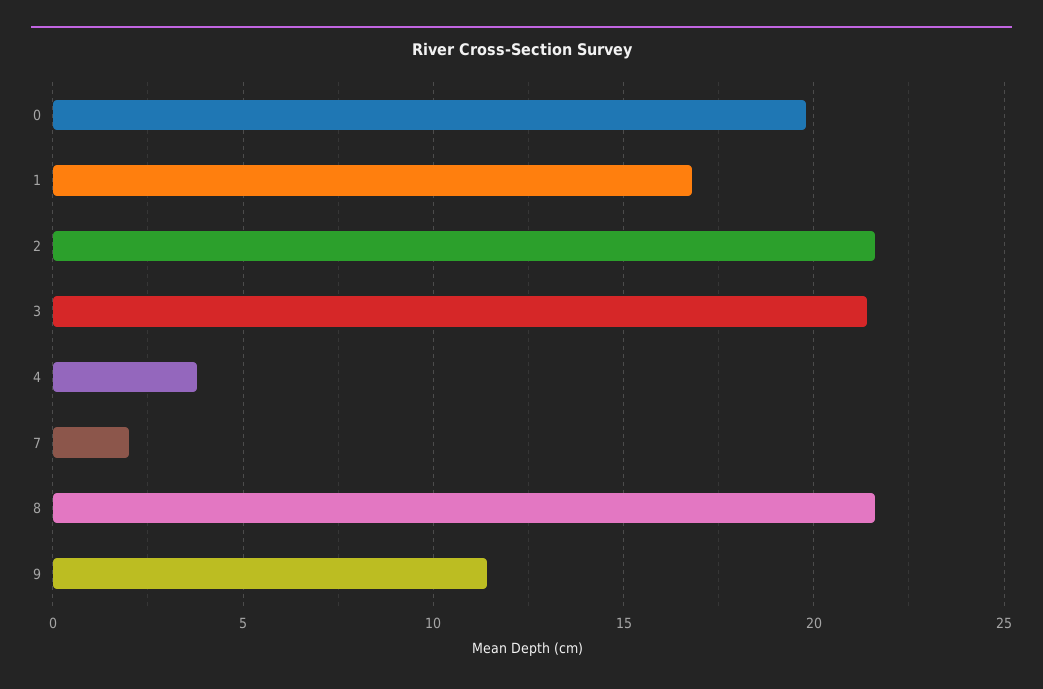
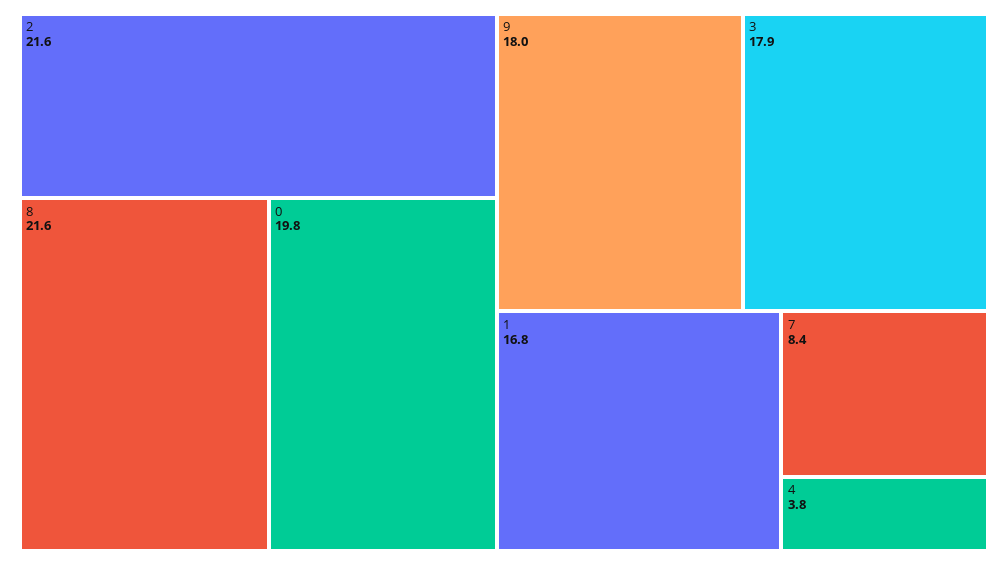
3: 21.5 -> 17.9
7: 2 -> 8.4
9: 11.5 -> 18

